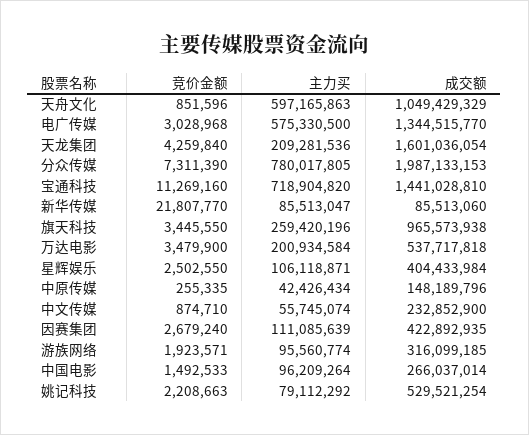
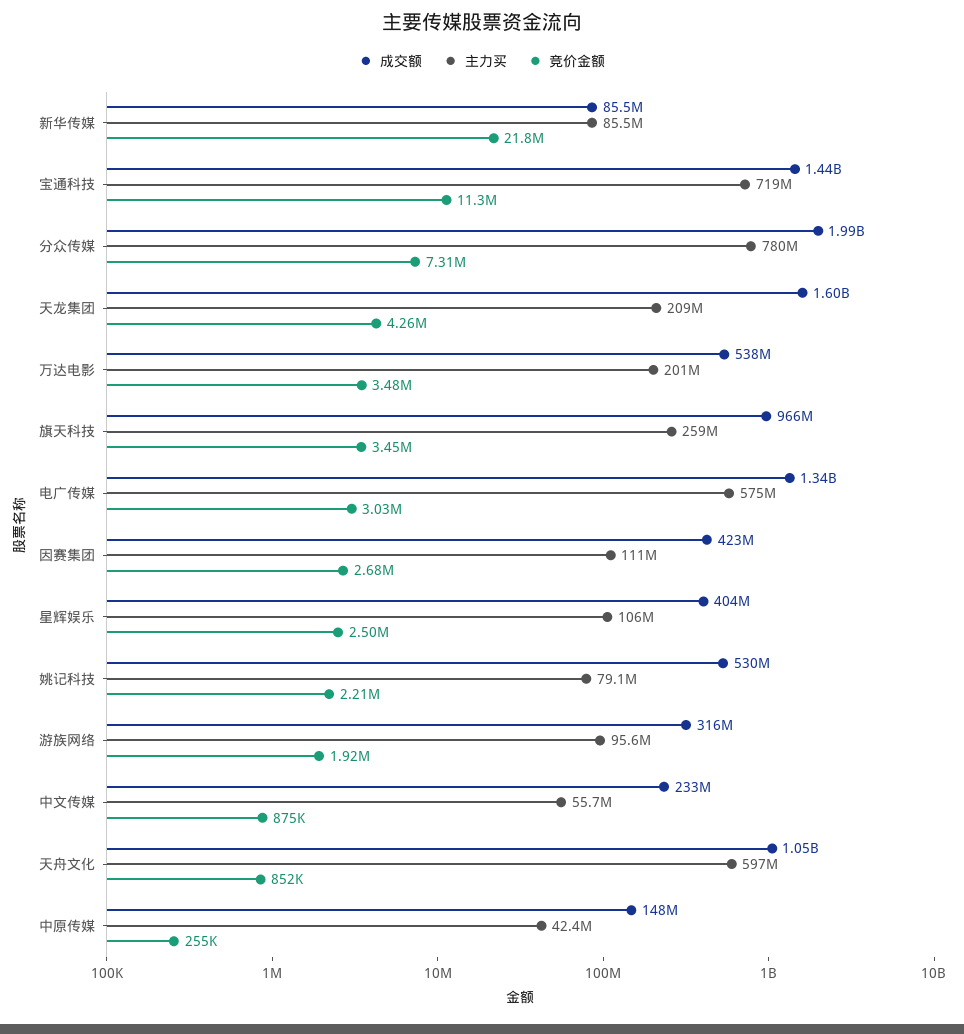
竞价金额, 中国电影: 1492533 -> none
主力买, 中国电影: 96209264 -> none
成交额, 中国电影: 266037014 -> none

